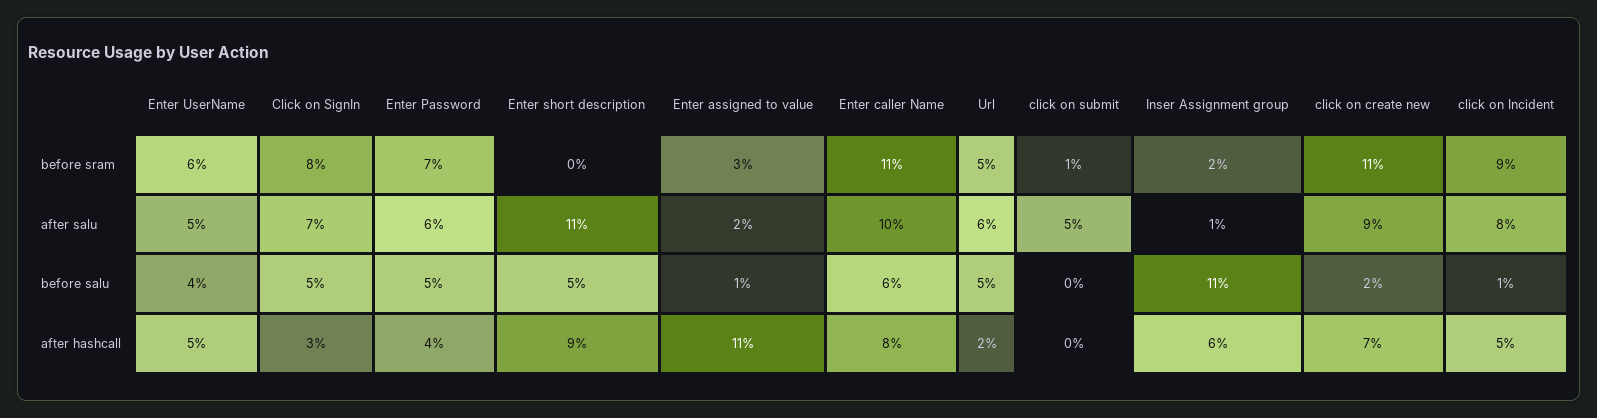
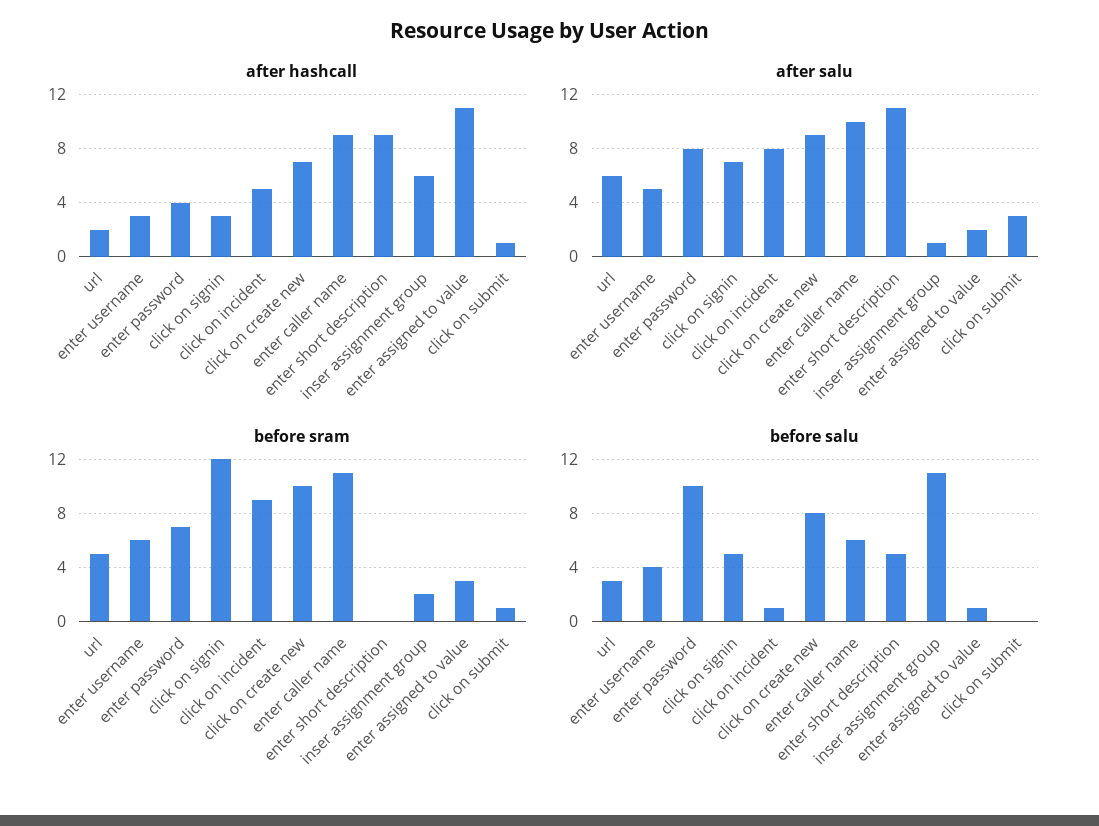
before sram, Click on SignIn: 8 -> 12
before sram, click on create new: 11 -> 10
after salu, Enter Password: 6 -> 8
after salu, click on submit: 5 -> 3
before salu, Enter Password: 5 -> 10
before salu, Url: 5 -> 3
before salu, click on create new: 2 -> 8
after hashcall, Enter UserName: 5 -> 3
after hashcall, Enter caller Name: 8 -> 9
after hashcall, click on submit: 0 -> 1

